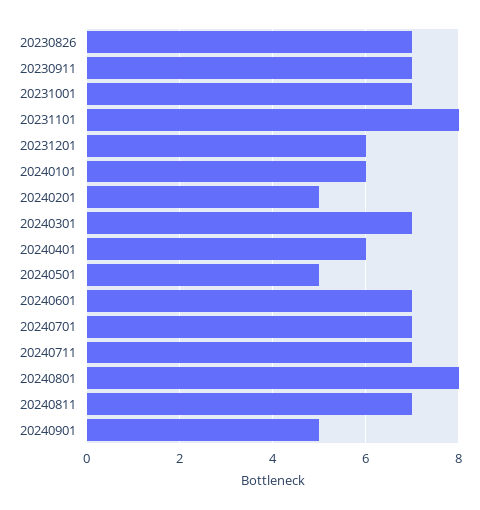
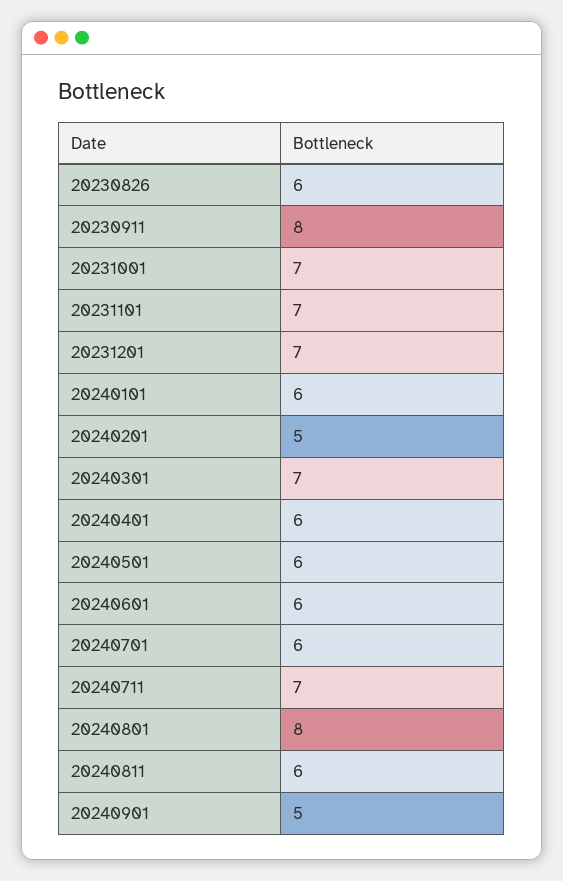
20230826: 7 -> 6
20230911: 7 -> 8
20231101: 8 -> 7
20231201: 6 -> 7
20240501: 5 -> 6
20240601: 7 -> 6
20240701: 7 -> 6
20240811: 7 -> 6

